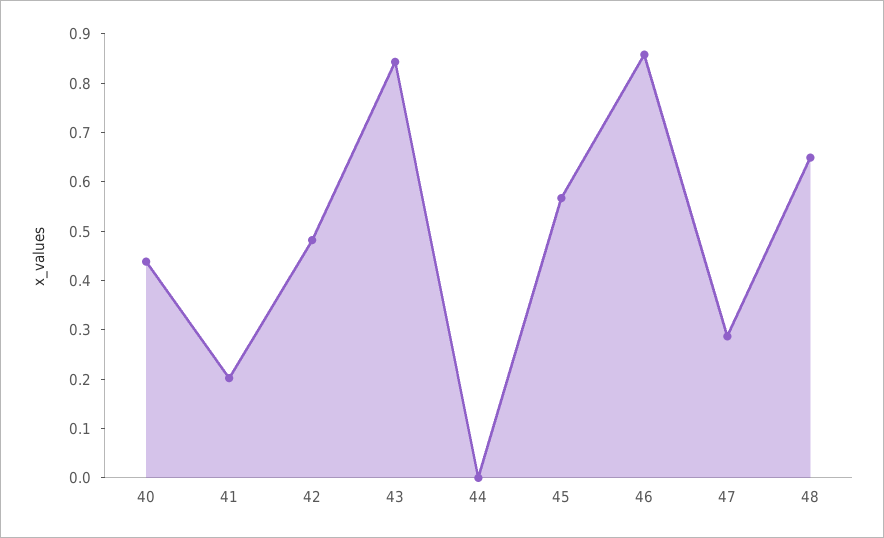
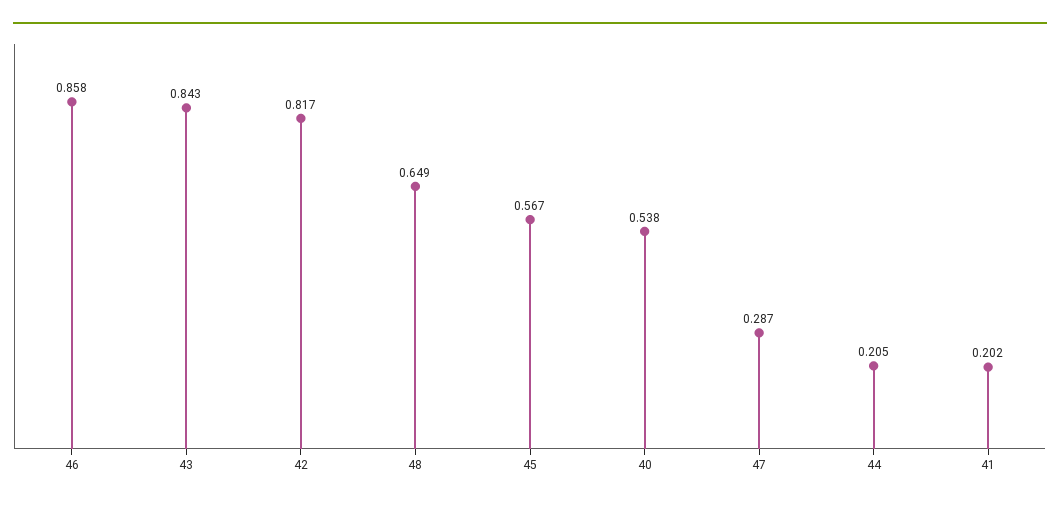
40: 0.44 -> 0.538
42: 0.48 -> 0.817
44: 0 -> 0.205

